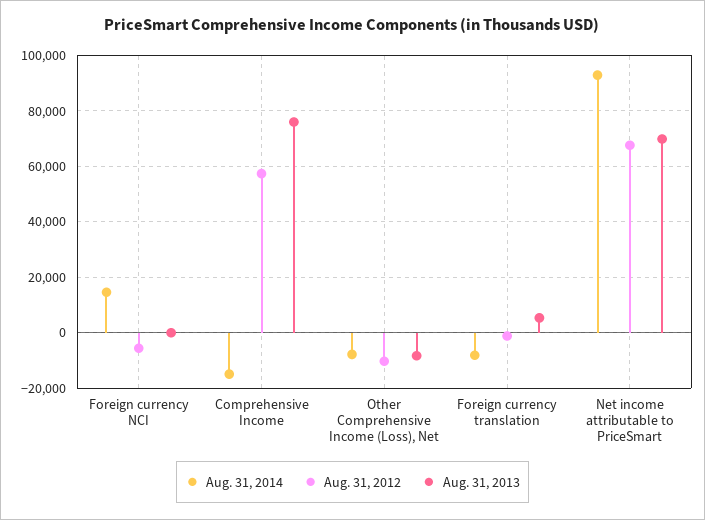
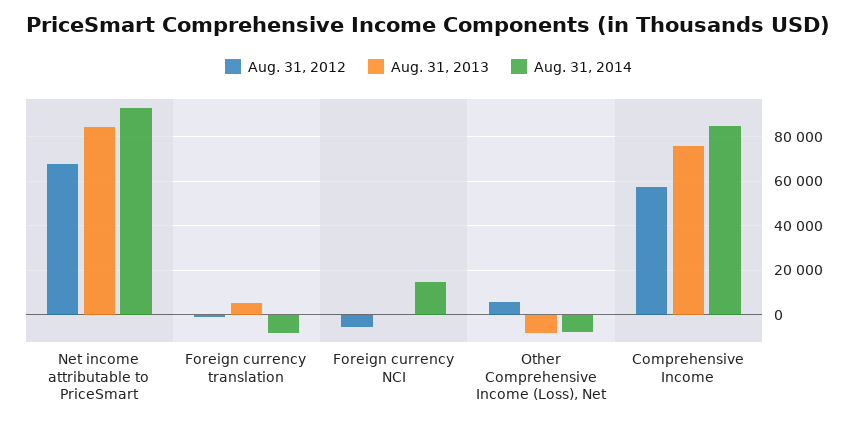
Aug. 31, 2014, Comprehensive Income: -15000 -> 85000
Aug. 31, 2012, Other Comprehensive Income (Loss), Net: -10000 -> 5000
Aug. 31, 2013, Net income attributable to PriceSmart: 70000 -> 85000

